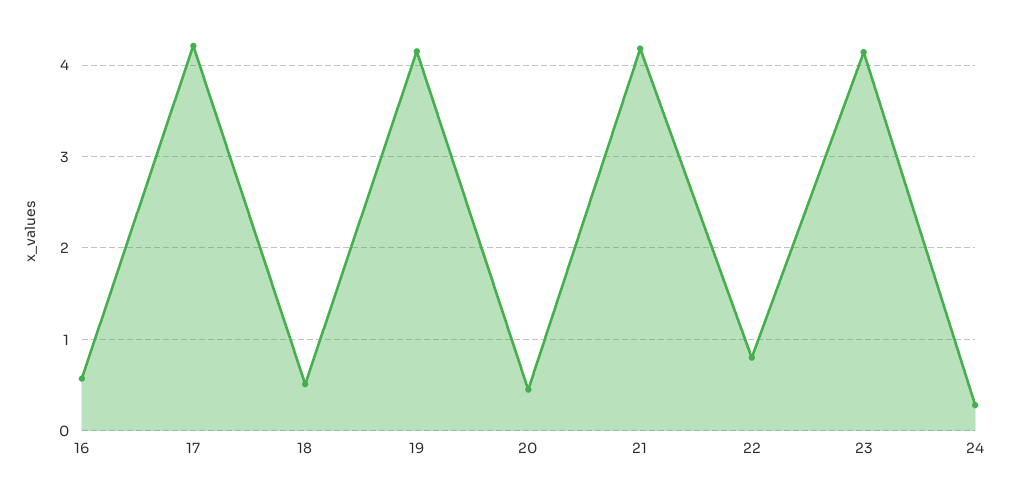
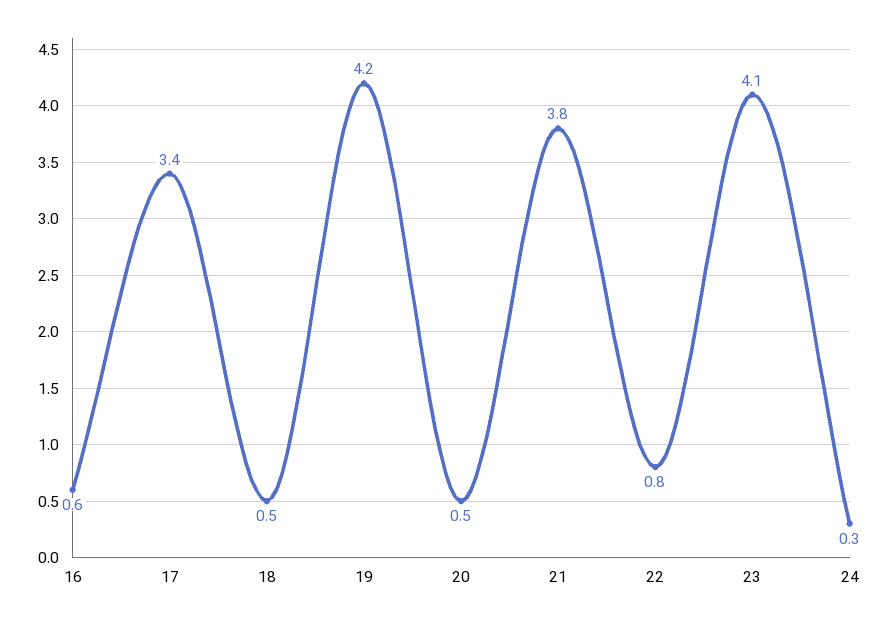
17: 4.2 -> 3.4
21: 4.2 -> 3.8

